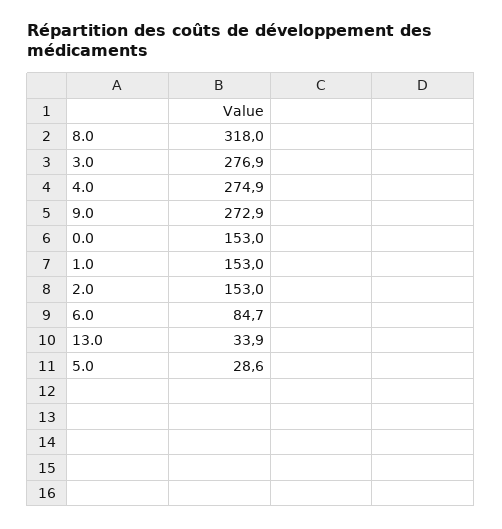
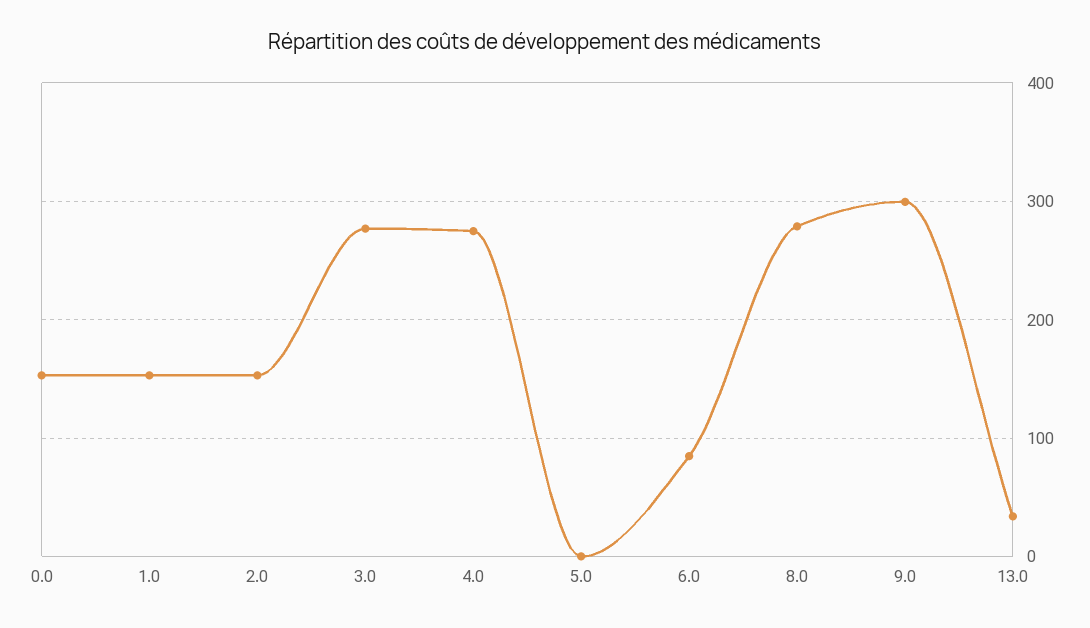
8.0: 318 -> 280
9.0: 272.9 -> 300
5.0: 28.6 -> 0

